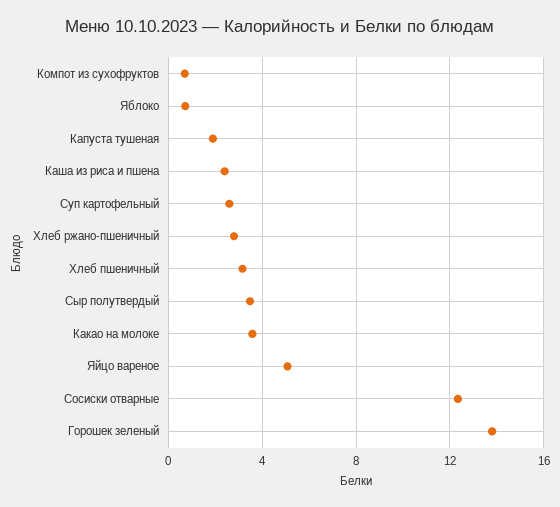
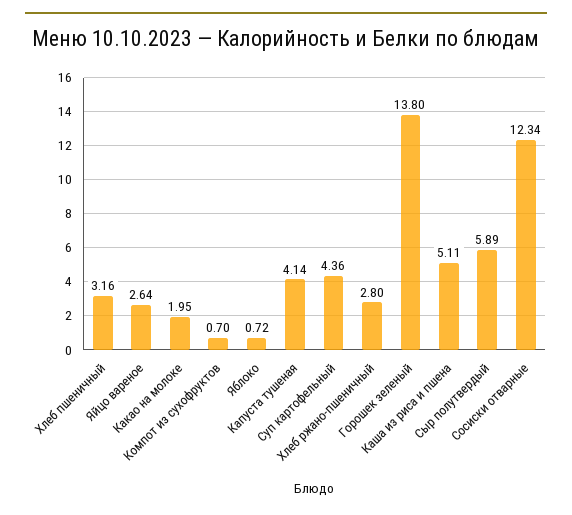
Капуста тушеная: 2 -> 4.14
Каша из риса и пшена: 2.5 -> 5.11
Суп картофельный: 2.5 -> 4.36
Сыр полутвердый: 3.5 -> 5.89
Какао на молоке: 3.5 -> 1.95
Яйцо вареное: 5 -> 2.64

